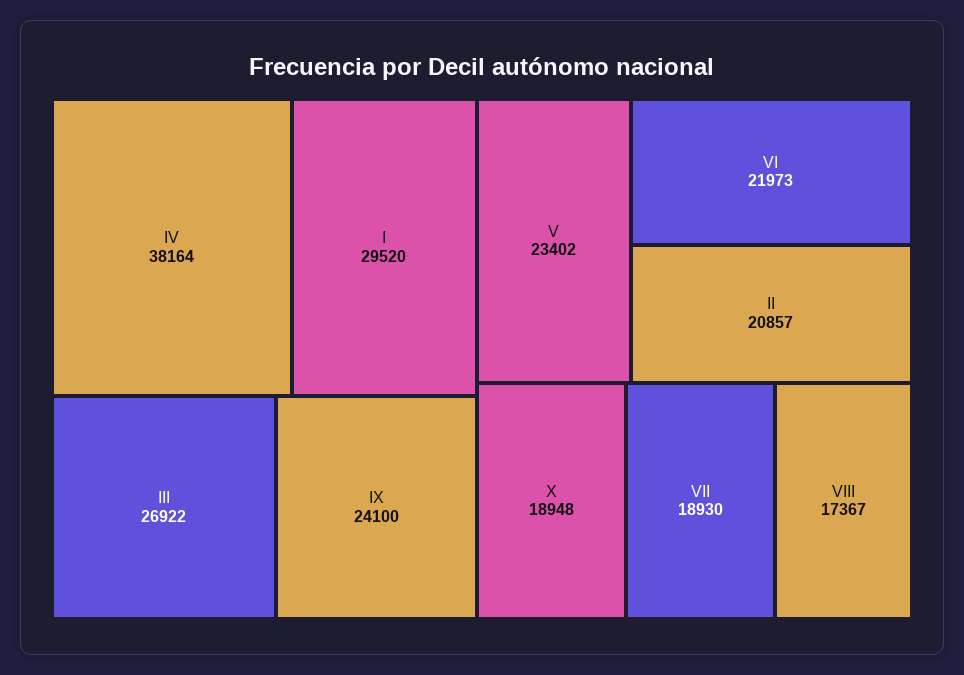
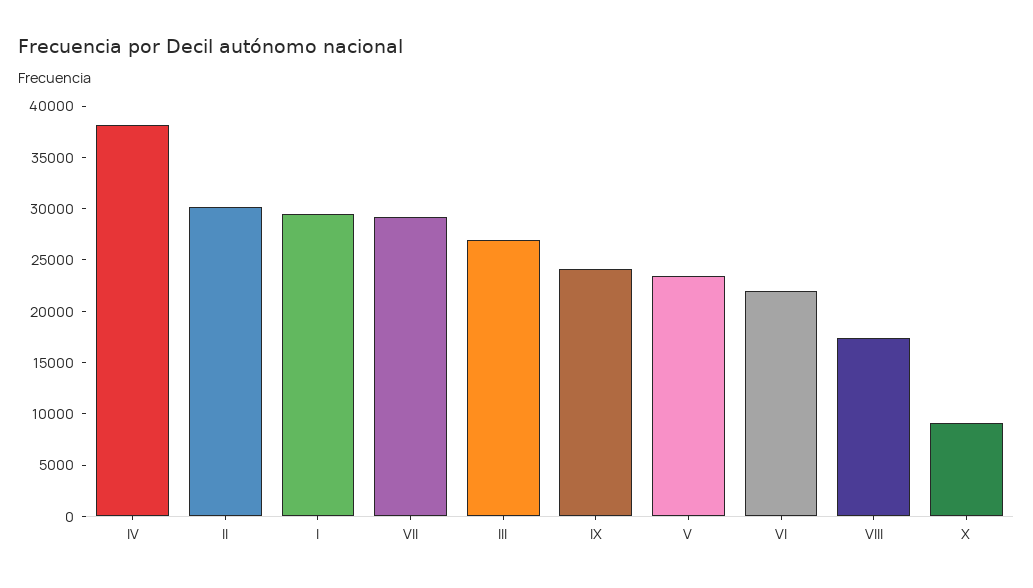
II: 20857 -> 30000
X: 18948 -> 9000
VII: 18930 -> 29000

